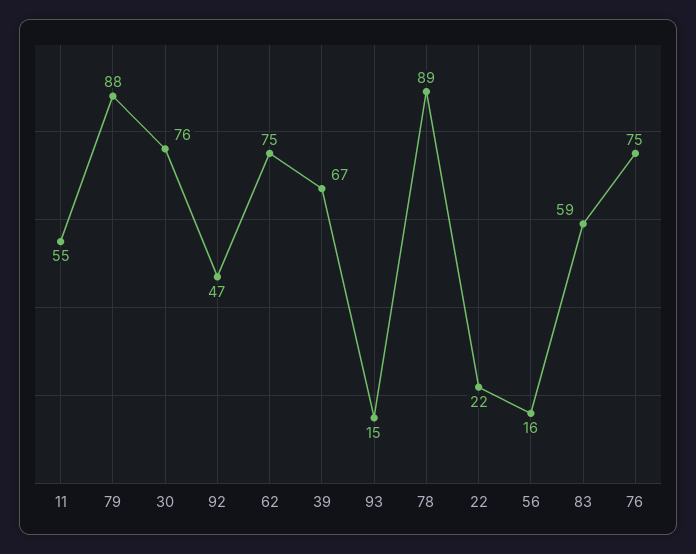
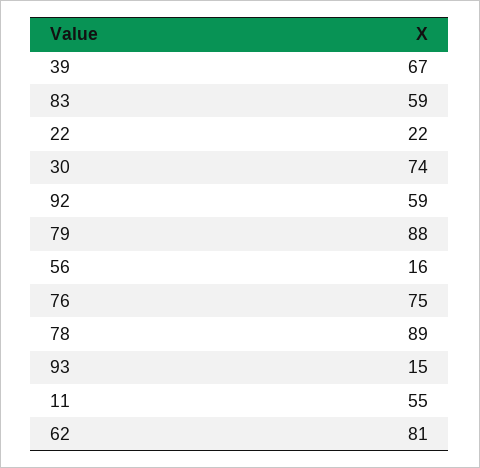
30: 76 -> 74
92: 47 -> 59
62: 75 -> 81

